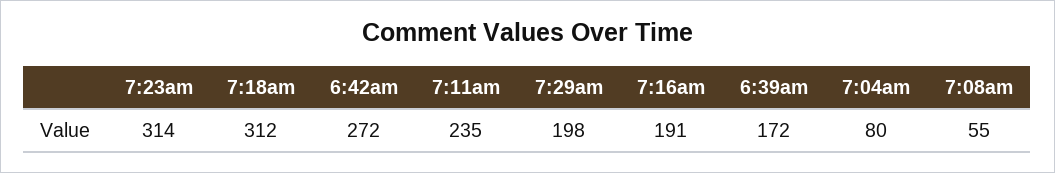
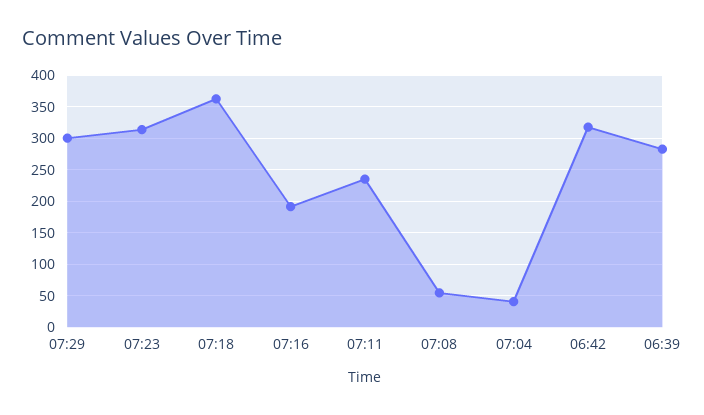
7:18am: 312 -> 360
6:42am: 272 -> 320
7:29am: 198 -> 300
6:39am: 172 -> 280
7:04am: 80 -> 40

